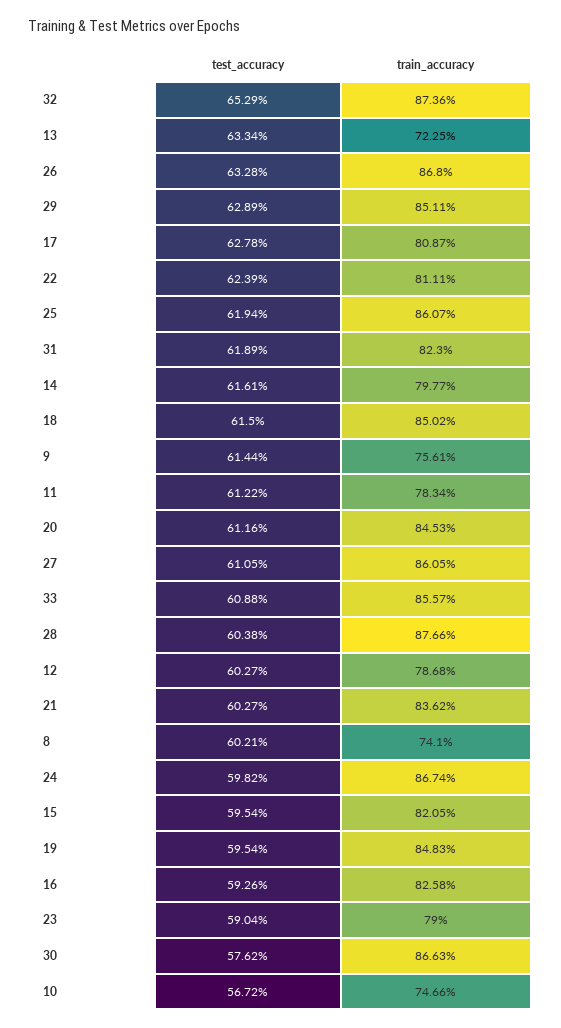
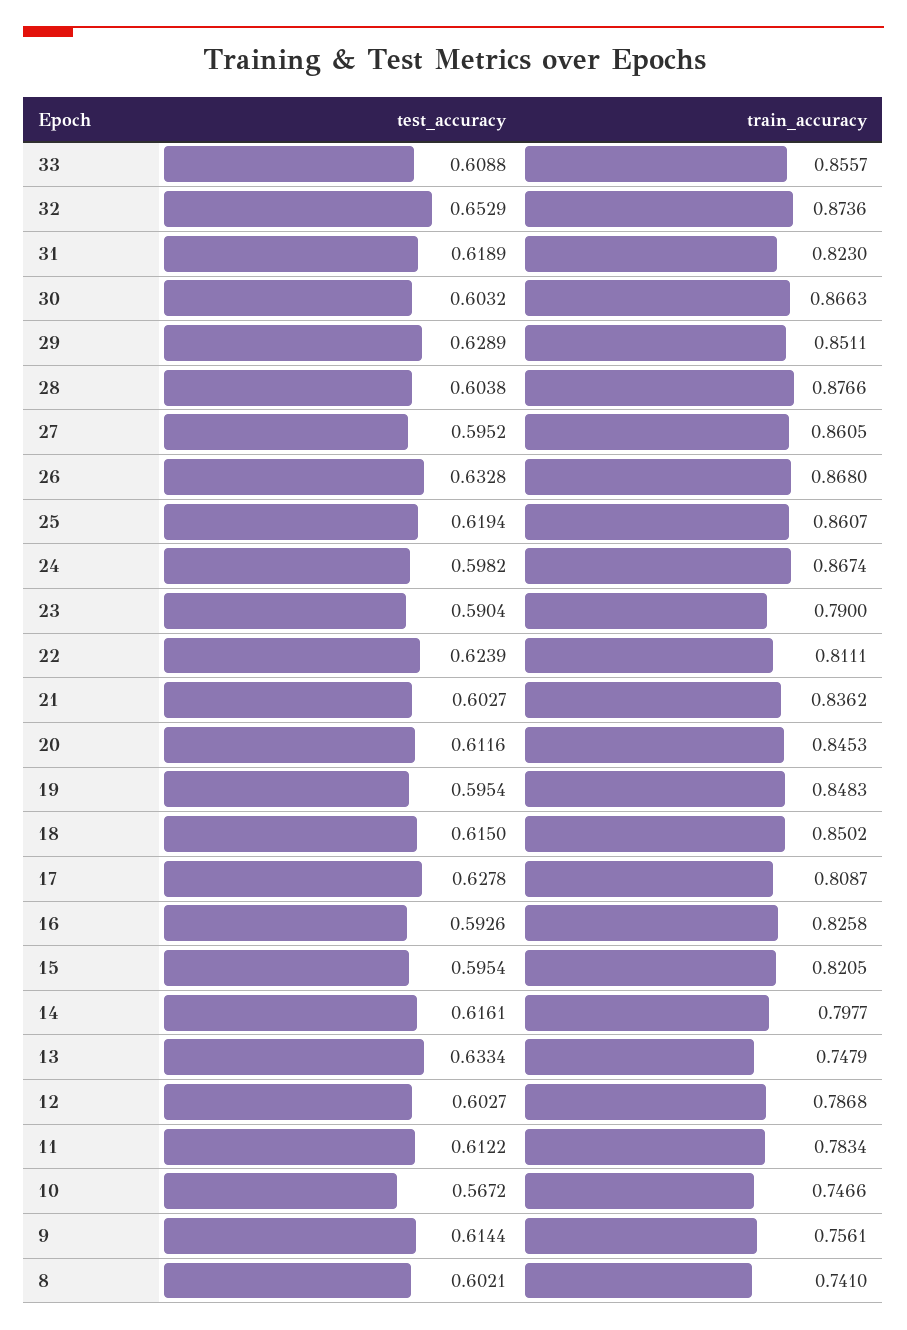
train_accuracy, 13: 0.7225 -> 0.7479
test_accuracy, 27: 0.6105 -> 0.5952
test_accuracy, 30: 0.5762 -> 0.6032

